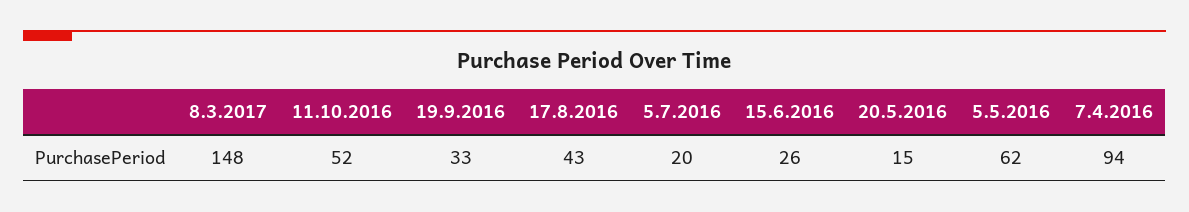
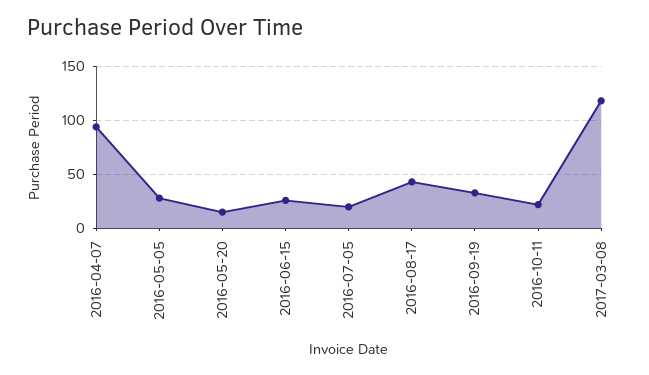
8.3.2017: 148 -> 120
11.10.2016: 52 -> 20
5.5.2016: 62 -> 30

